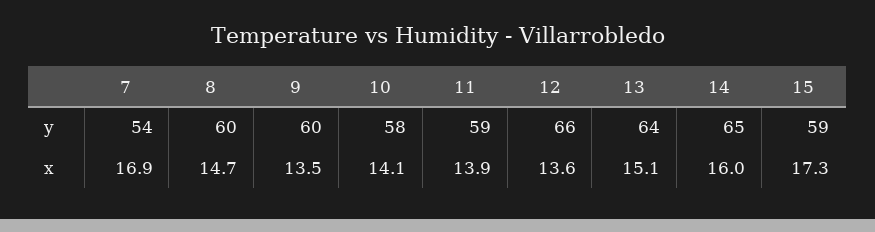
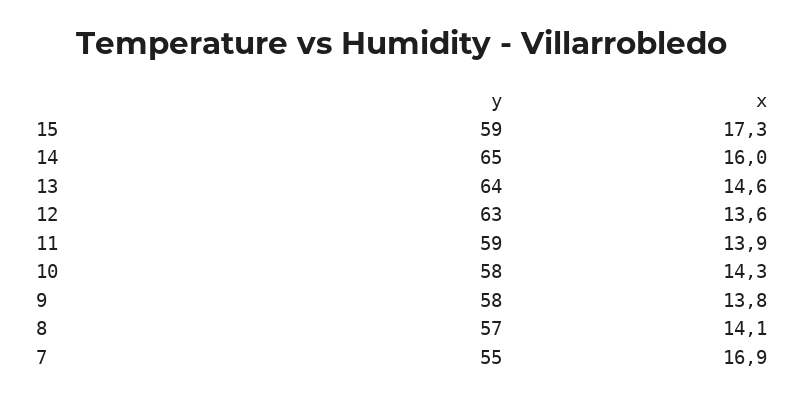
7, y: 54 -> 55
8, y: 60 -> 57
9, y: 60 -> 58
12, y: 66 -> 63
8, x: 14.7 -> 14.1
9, x: 13.5 -> 13.8
10, x: 14.1 -> 14.3
13, x: 15.1 -> 14.6

